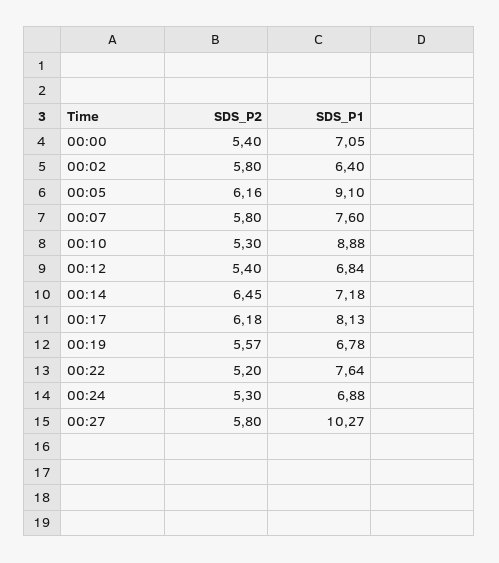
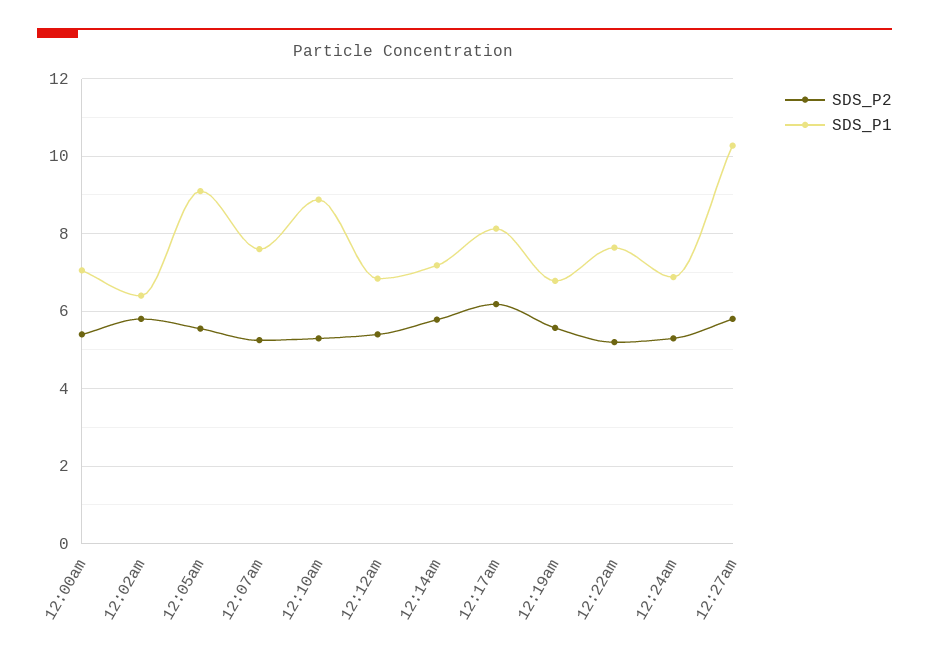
SDS_P2, 00:05: 6.16 -> 5.6
SDS_P2, 00:07: 5.8 -> 5.2
SDS_P2, 00:14: 6.45 -> 5.8

